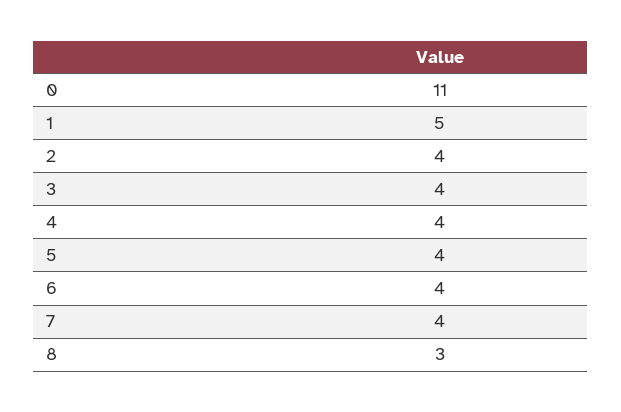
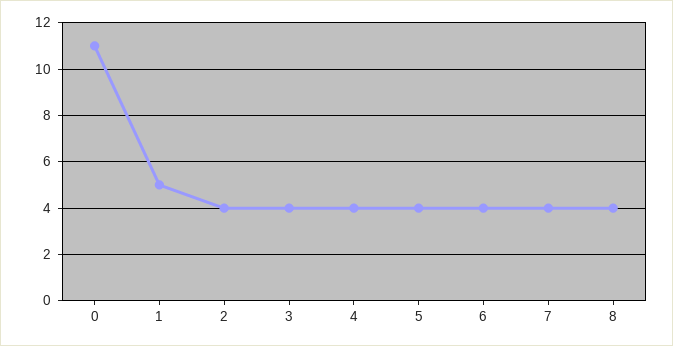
8: 3 -> 4

